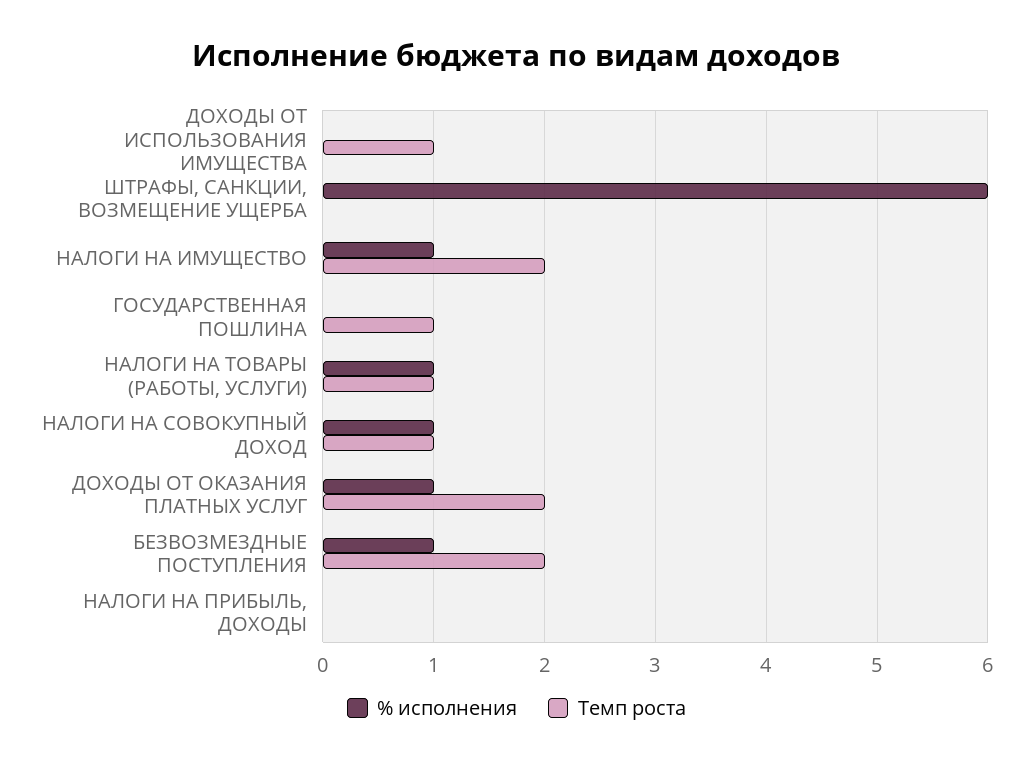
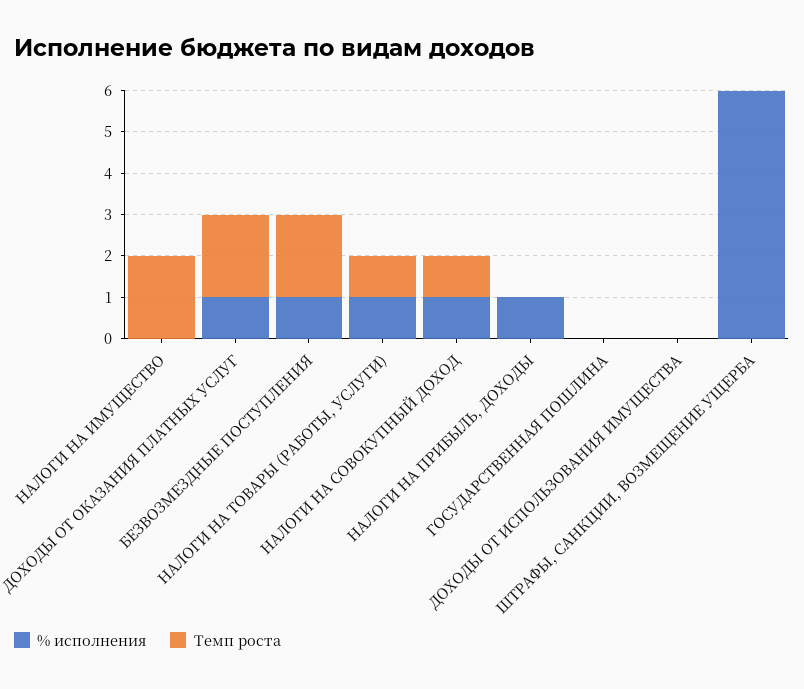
Темп роста, ДОХОДЫ ОТ ИСПОЛЬЗОВАНИЯ ИМУЩЕСТВА: 1 -> 0
% исполнения, НАЛОГИ НА ИМУЩЕСТВО: 1 -> 0
Темп роста, ГОСУДАРСТВЕННАЯ ПОШЛИНА: 1 -> 0
% исполнения, НАЛОГИ НА ПРИБЫЛЬ, ДОХОДЫ: 0 -> 1

